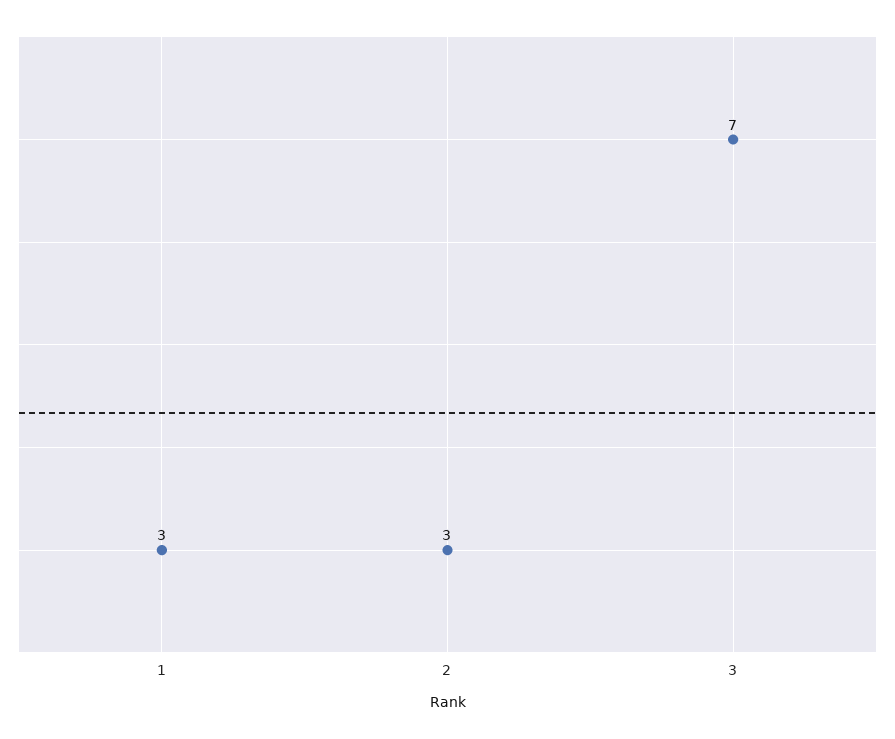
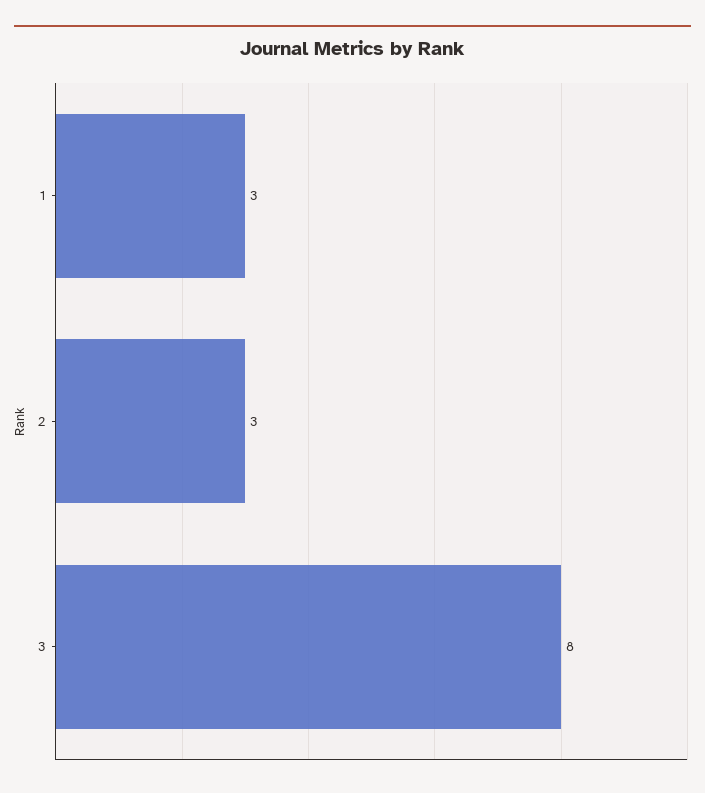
3: 7 -> 8

